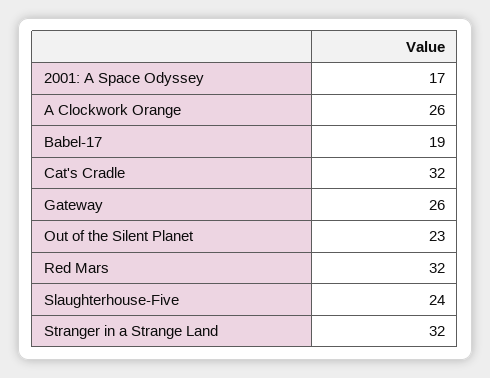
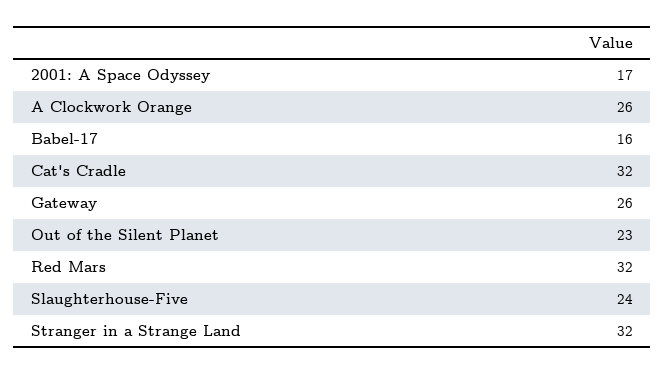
Babel-17: 19 -> 16

